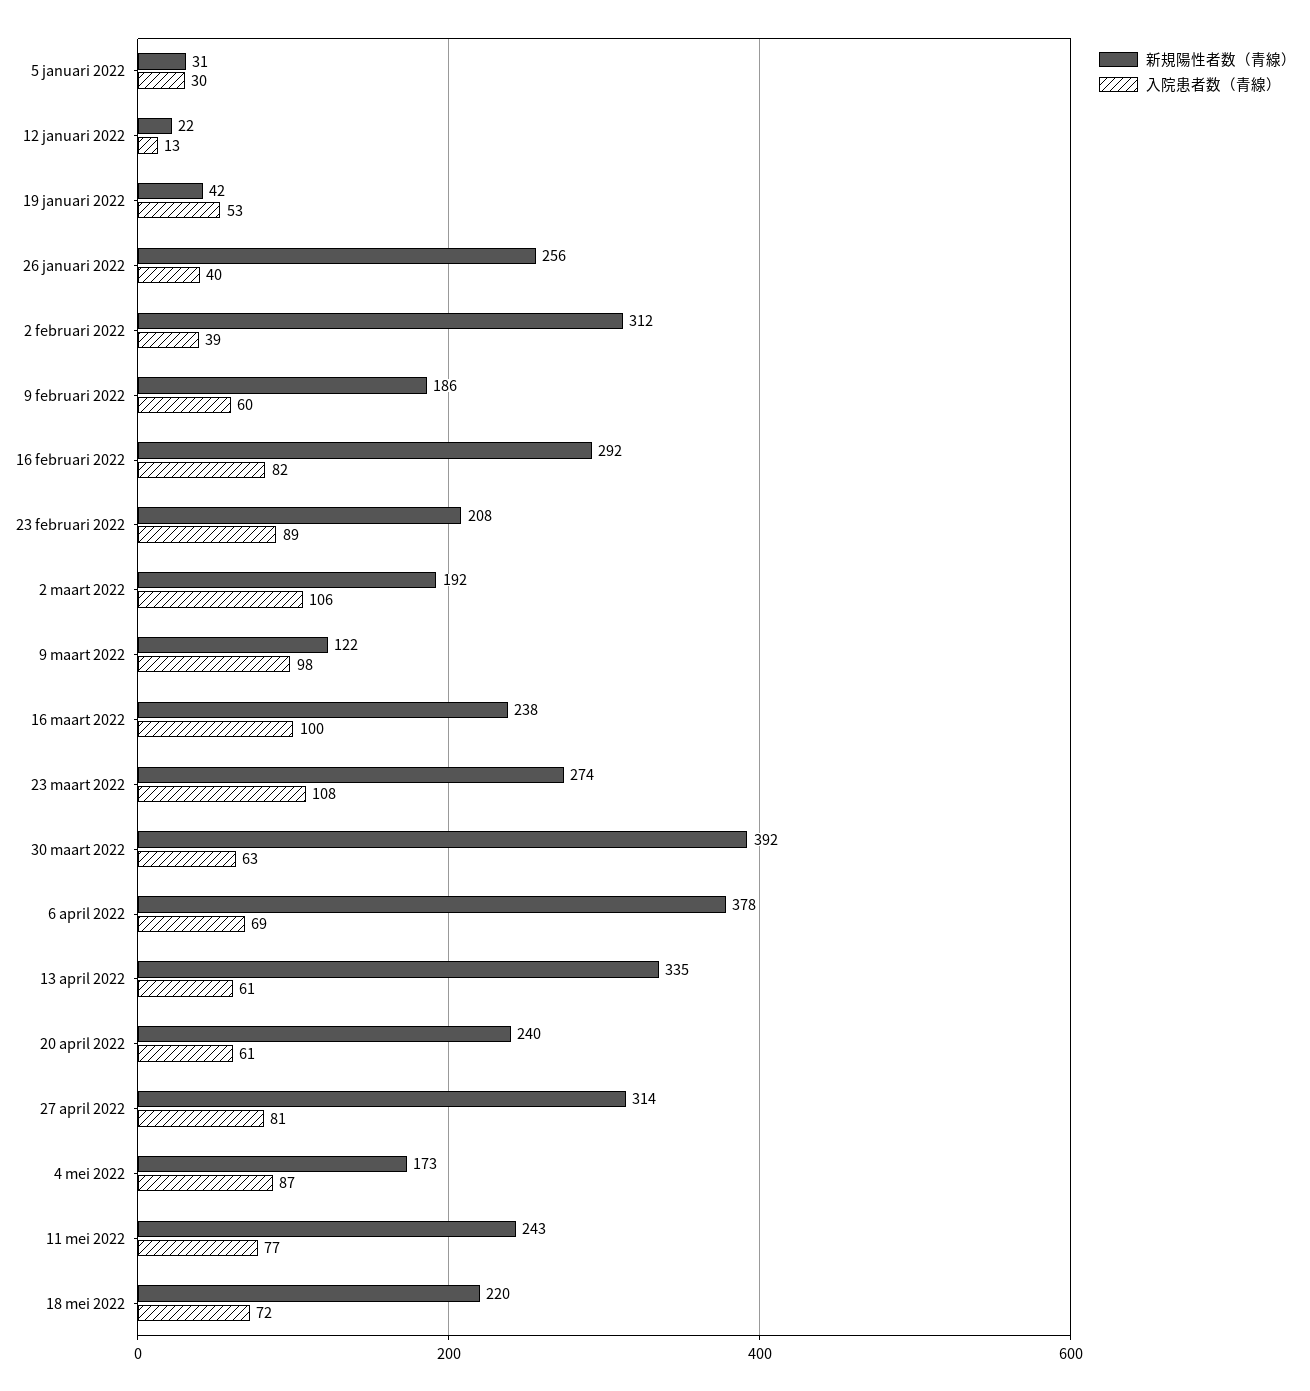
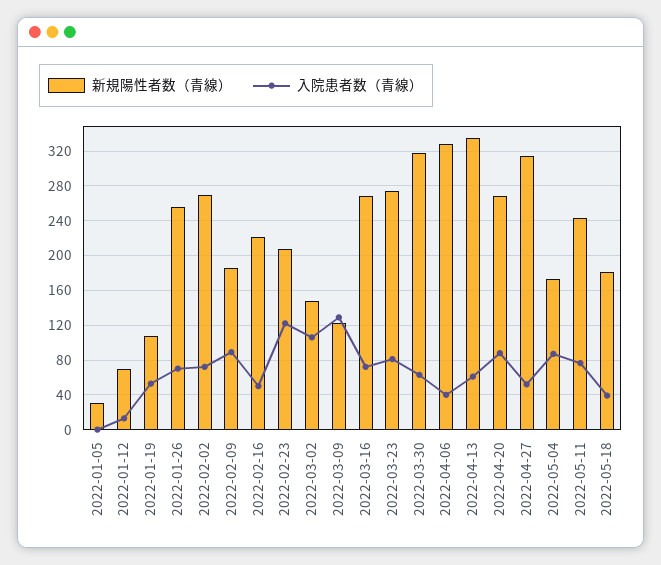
入院患者数（青線）, 5 januari 2022: 30 -> 0
新規陽性者数（青線）, 12 januari 2022: 22 -> 70
新規陽性者数（青線）, 19 januari 2022: 42 -> 110
入院患者数（青線）, 26 januari 2022: 40 -> 70
新規陽性者数（青線）, 2 februari 2022: 312 -> 270
入院患者数（青線）, 2 februari 2022: 39 -> 70
入院患者数（青線）, 9 februari 2022: 60 -> 90
新規陽性者数（青線）, 16 februari 2022: 292 -> 220
入院患者数（青線）, 16 februari 2022: 82 -> 50
入院患者数（青線）, 23 februari 2022: 89 -> 120
新規陽性者数（青線）, 2 maart 2022: 192 -> 150
入院患者数（青線）, 9 maart 2022: 98 -> 130
新規陽性者数（青線）, 16 maart 2022: 238 -> 270
入院患者数（青線）, 16 maart 2022: 100 -> 70
入院患者数（青線）, 23 maart 2022: 108 -> 80
新規陽性者数（青線）, 30 maart 2022: 392 -> 320
新規陽性者数（青線）, 6 april 2022: 378 -> 330
入院患者数（青線）, 6 april 2022: 69 -> 40
新規陽性者数（青線）, 20 april 2022: 240 -> 270
入院患者数（青線）, 20 april 2022: 61 -> 90
入院患者数（青線）, 27 april 2022: 81 -> 50
新規陽性者数（青線）, 18 mei 2022: 220 -> 180
入院患者数（青線）, 18 mei 2022: 72 -> 40

